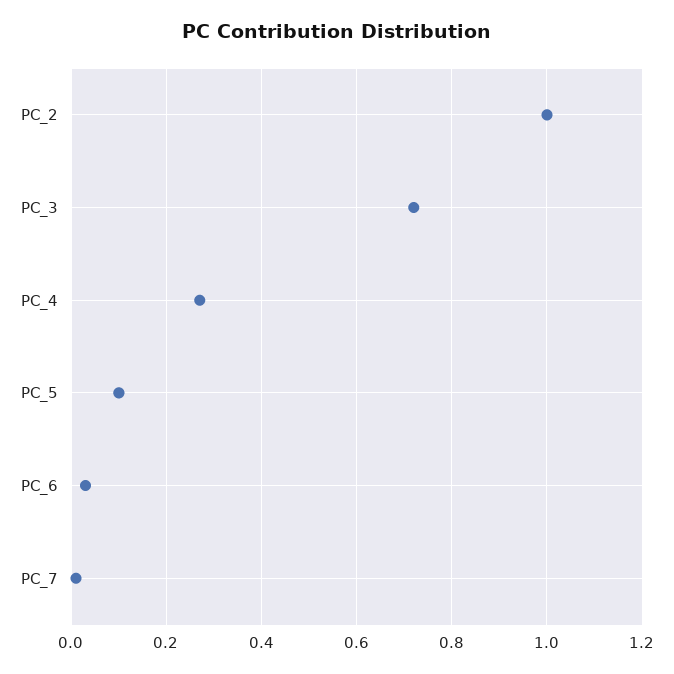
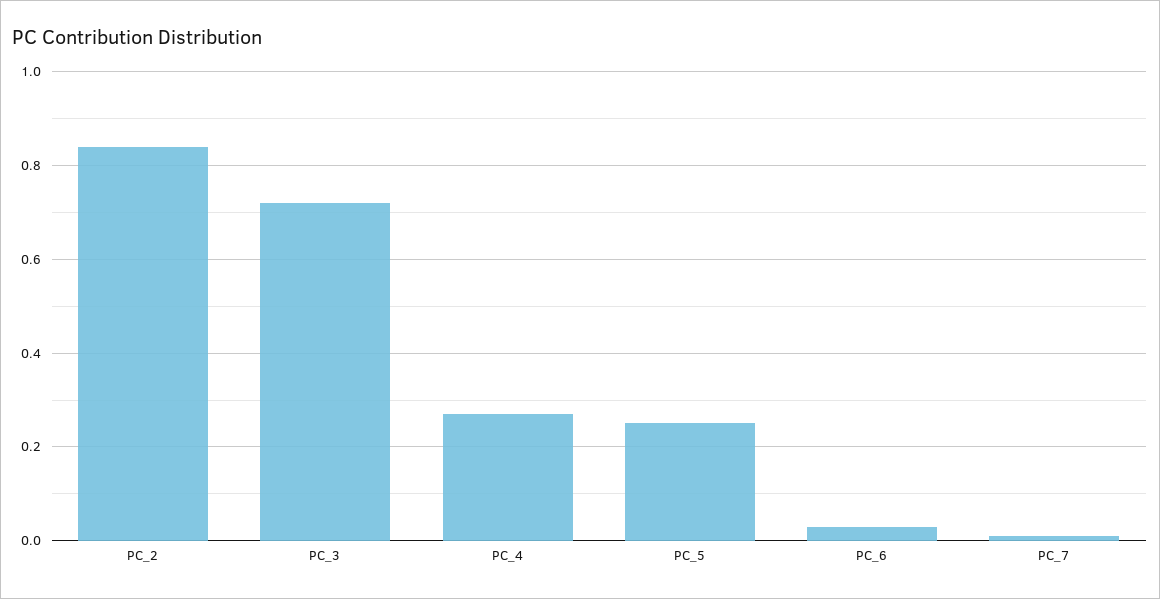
PC_2: 1 -> 0.85
PC_5: 0.1 -> 0.25

